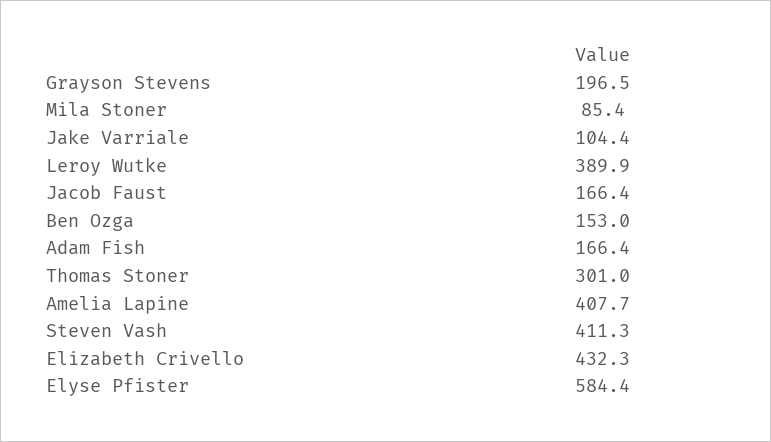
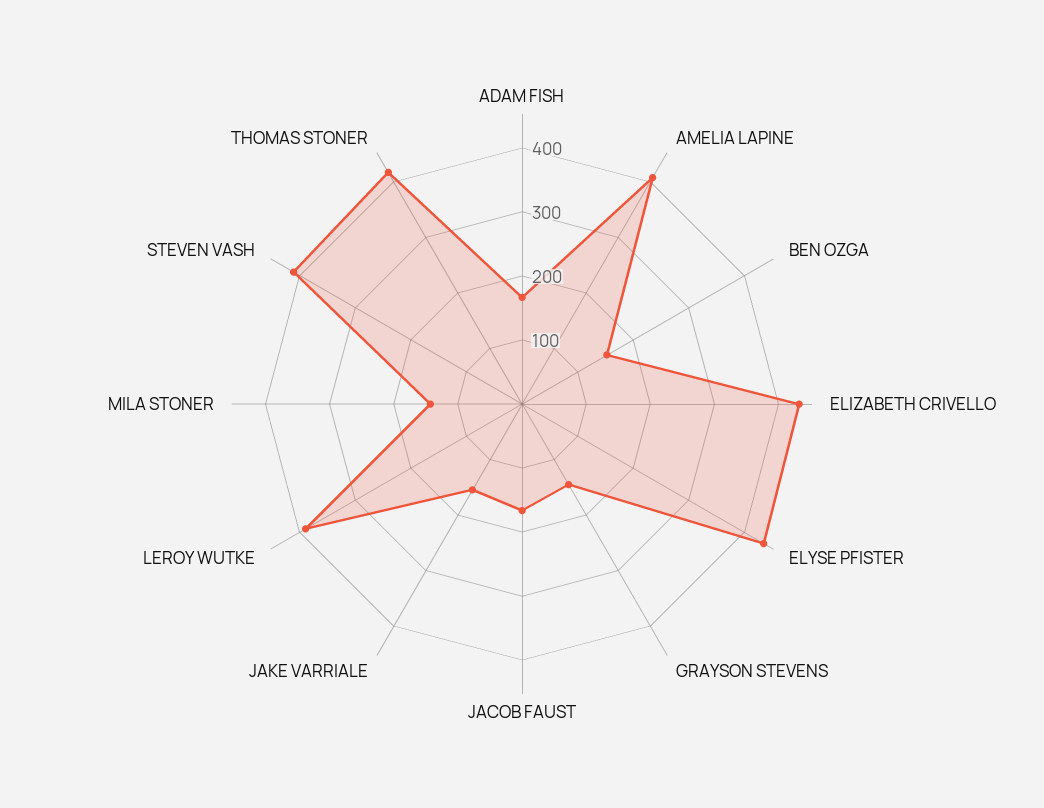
Grayson Stevens: 196.5 -> 140
Mila Stoner: 85.4 -> 140
Jake Varriale: 104.4 -> 160
Thomas Stoner: 301 -> 420
Elyse Pfister: 584.4 -> 440

